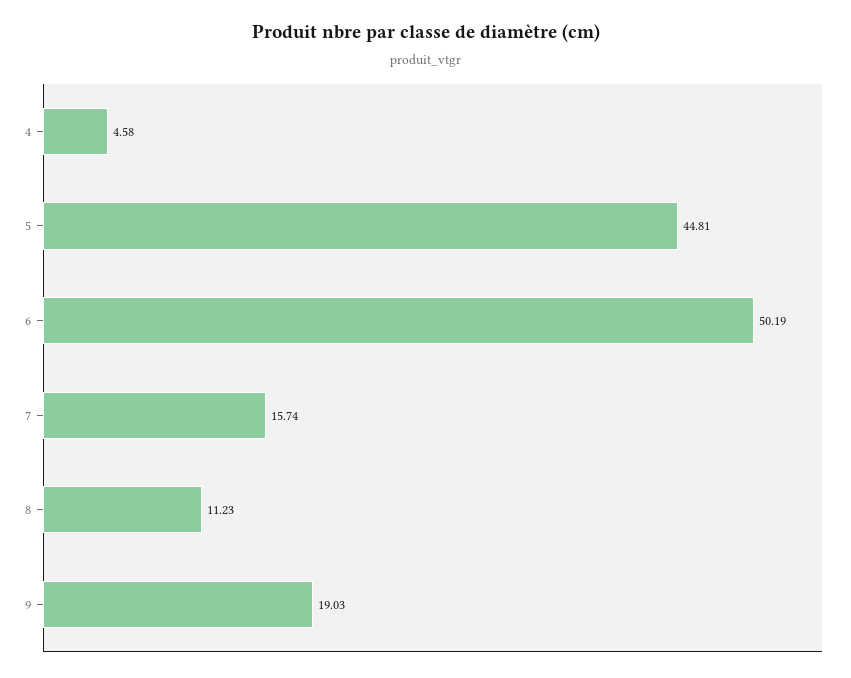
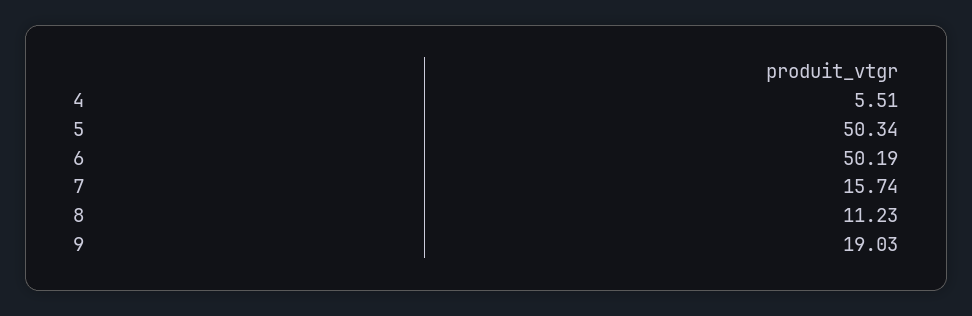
4: 4.58 -> 5.51
5: 44.81 -> 50.34

